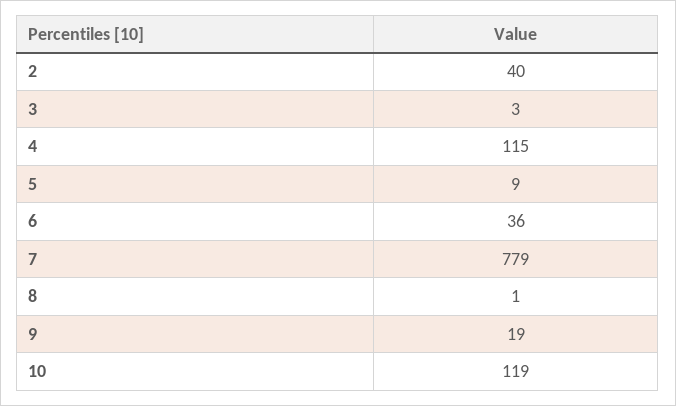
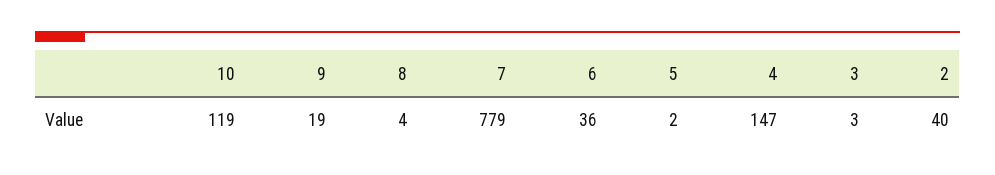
4: 115 -> 147
5: 9 -> 2
8: 1 -> 4

